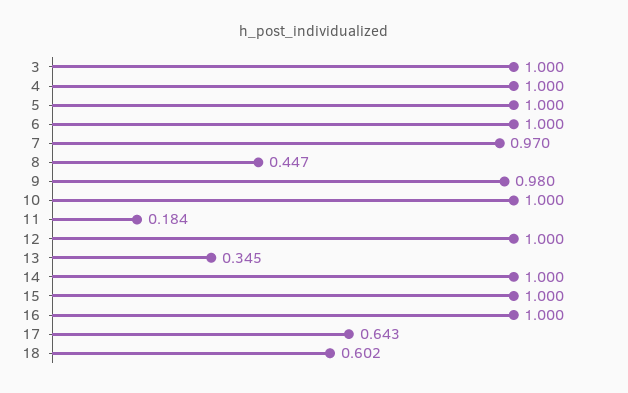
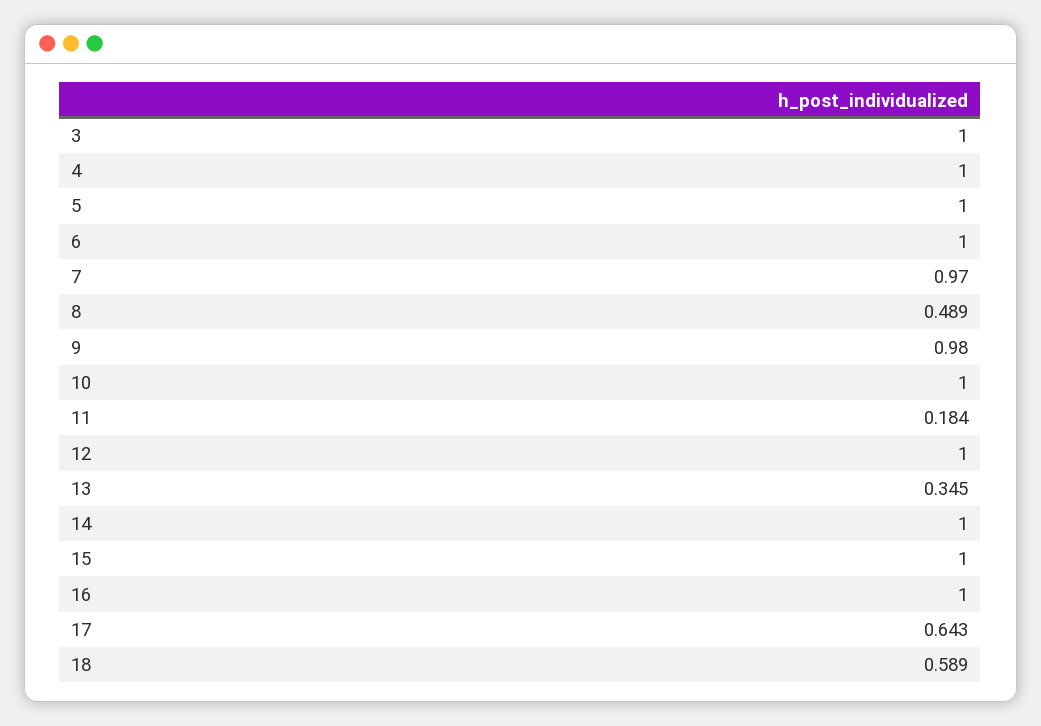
8: 0.447 -> 0.489
18: 0.602 -> 0.589

